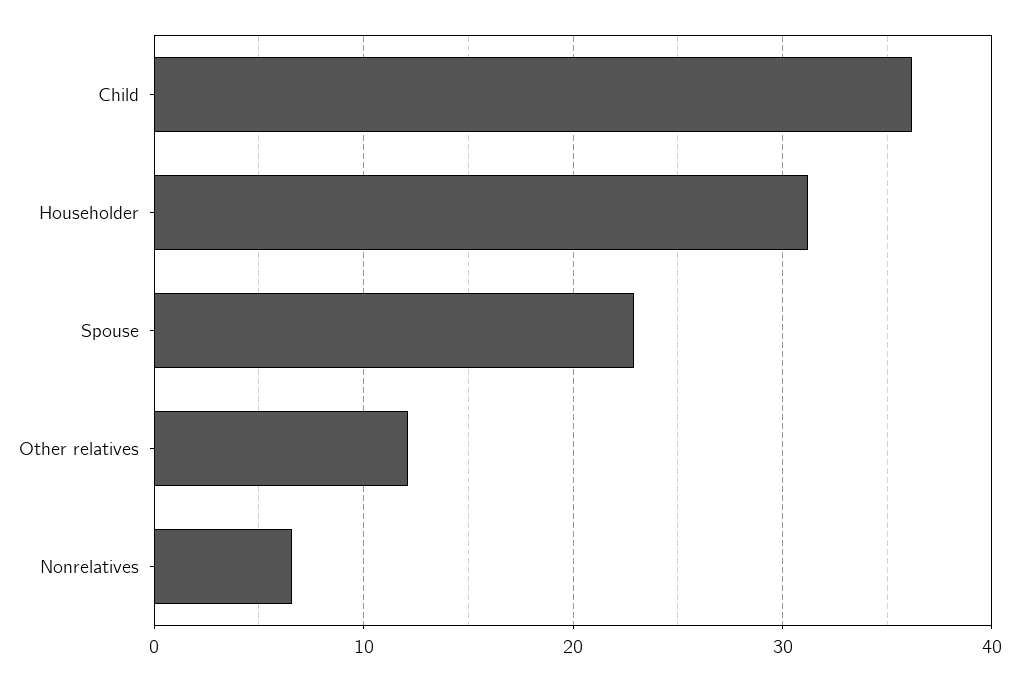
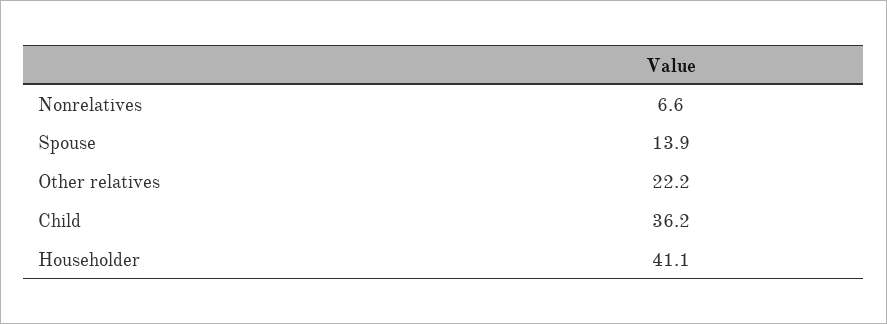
Householder: 31 -> 41.1
Spouse: 23 -> 13.9
Other relatives: 12 -> 22.2

